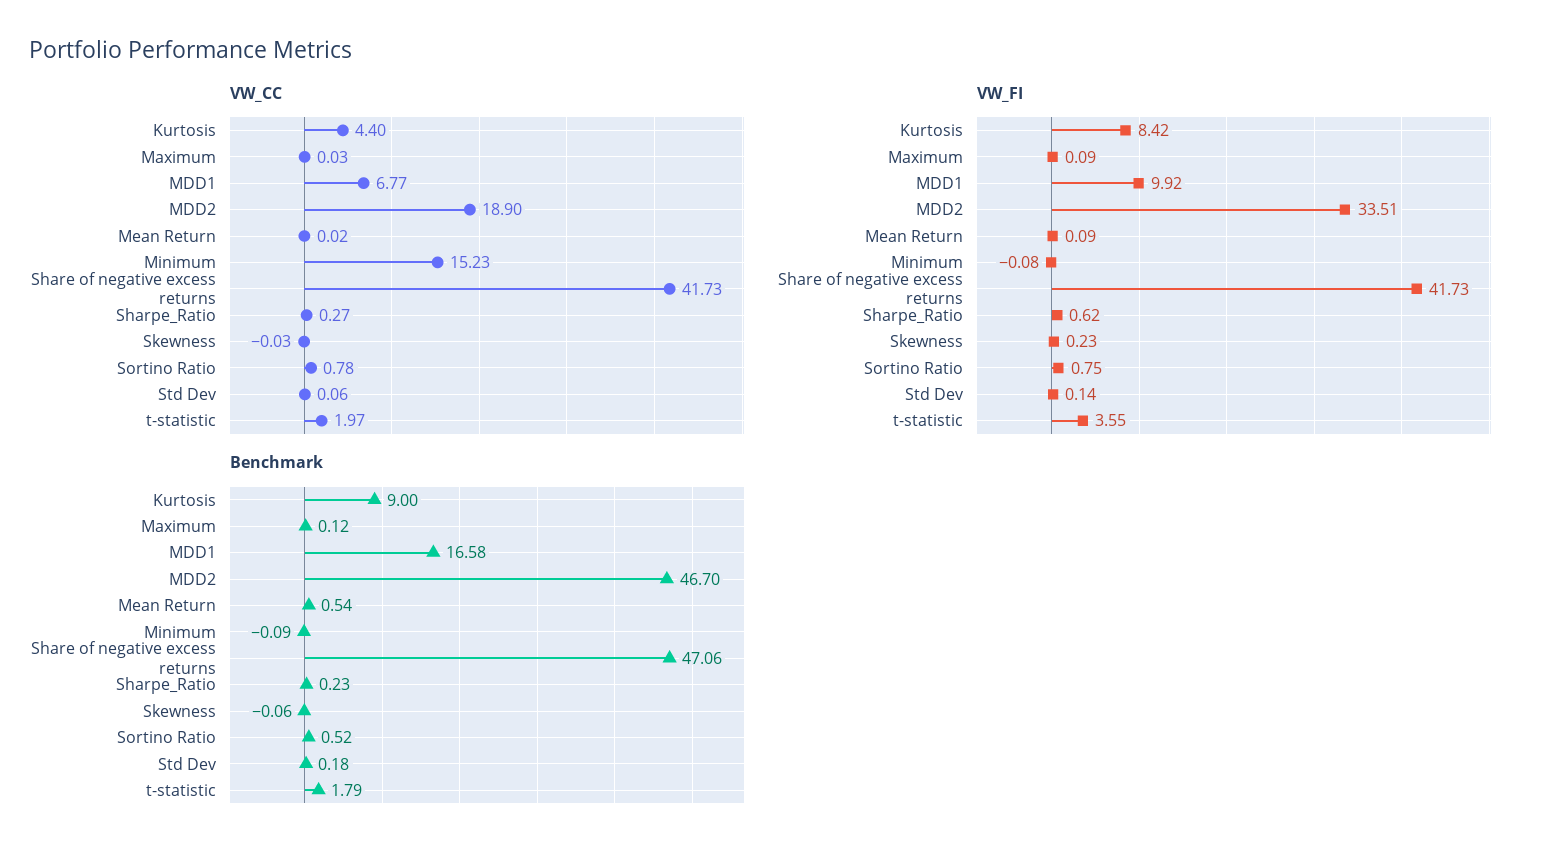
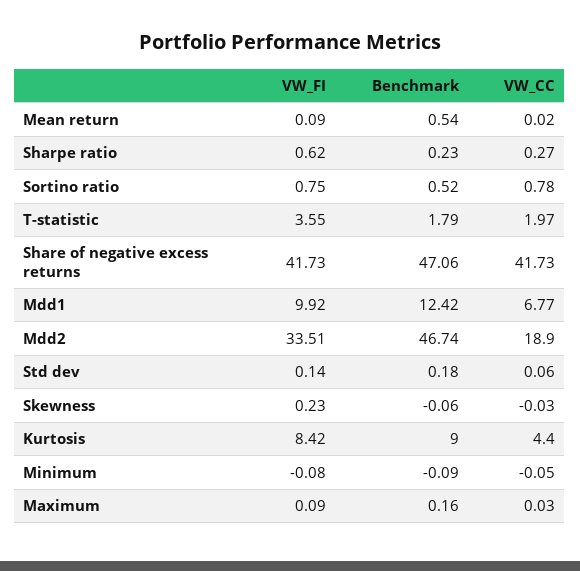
VW_CC, Minimum: 15.23 -> -0.05
Benchmark, Maximum: 0.12 -> 0.16
Benchmark, MDD1: 16.58 -> 12.42
Benchmark, MDD2: 46.7 -> 46.74

